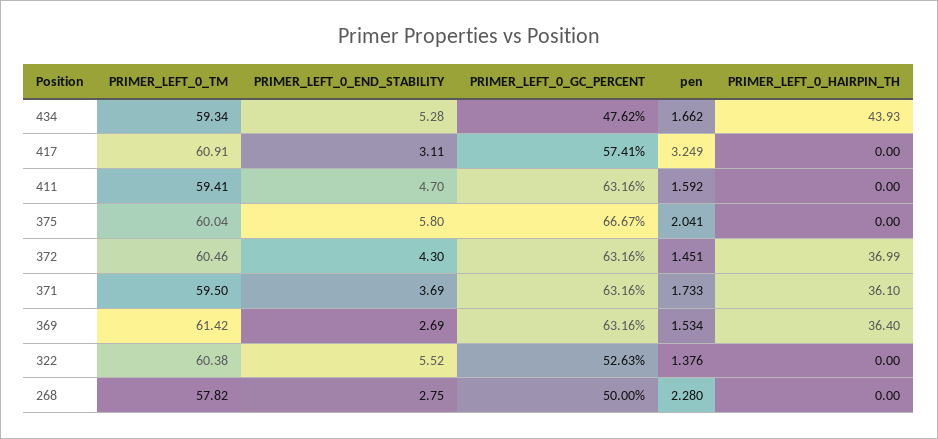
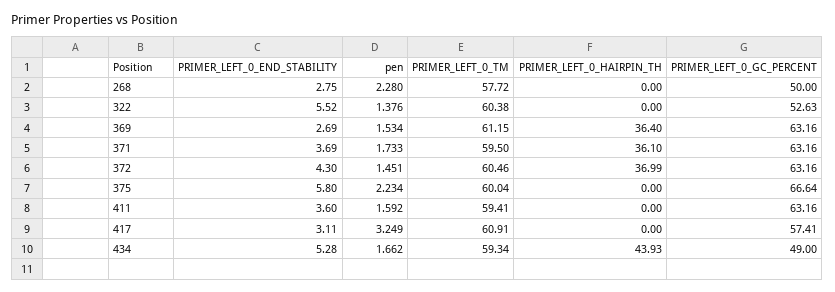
PRIMER_LEFT_0_GC_PERCENT, 434: 47.62 -> 49
PRIMER_LEFT_0_END_STABILITY, 411: 4.7 -> 3.6
PRIMER_LEFT_0_GC_PERCENT, 375: 66.67 -> 66.64
pen, 375: 2.041 -> 2.234
PRIMER_LEFT_0_TM, 369: 61.42 -> 61.15
PRIMER_LEFT_0_TM, 268: 57.82 -> 57.72

